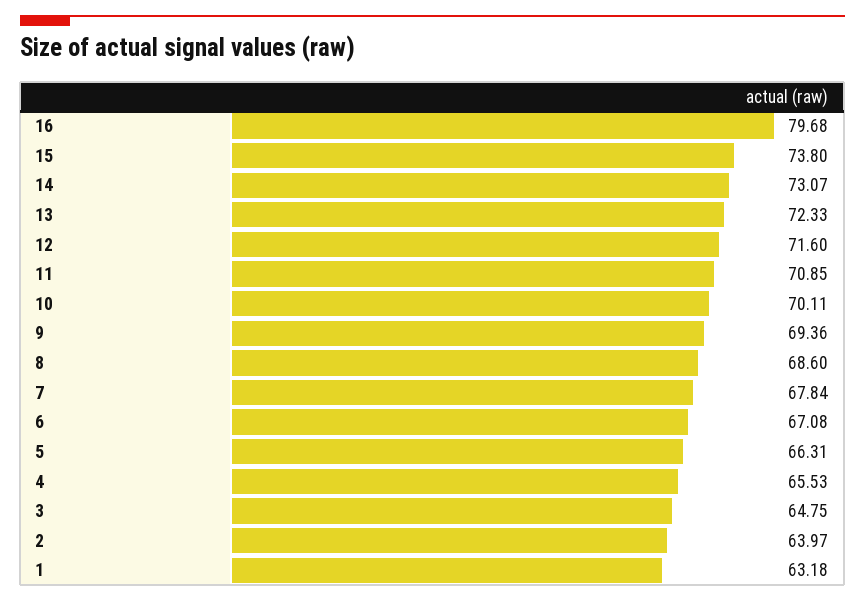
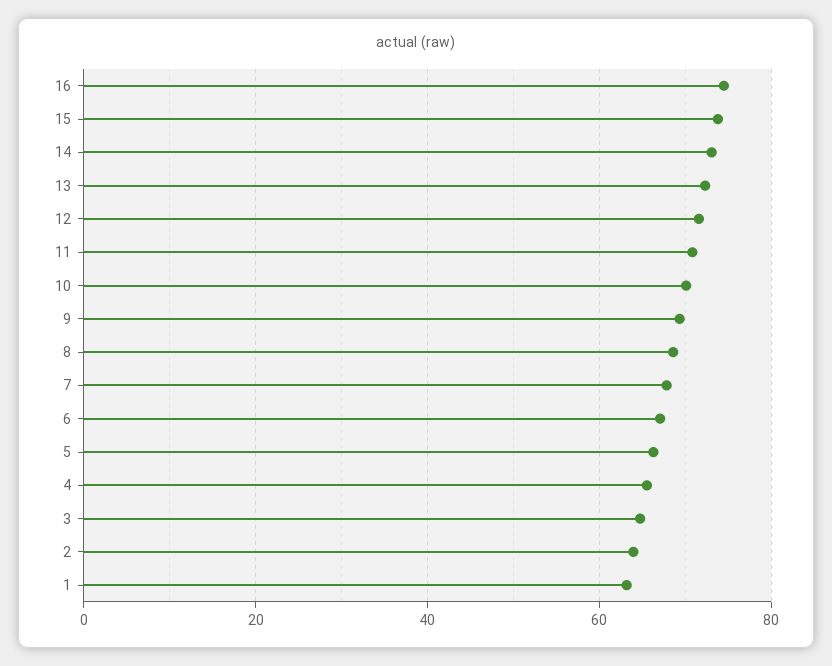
16: 79.68 -> 74

